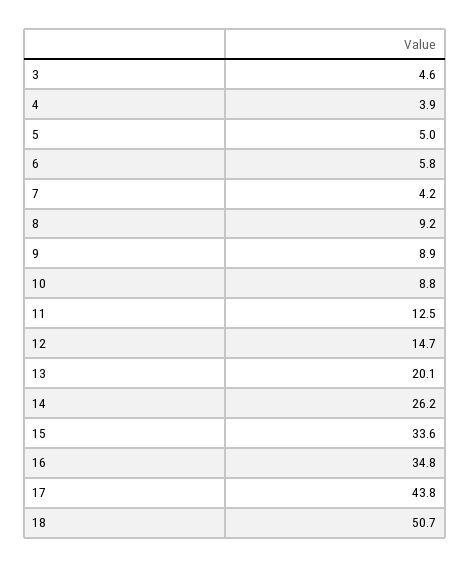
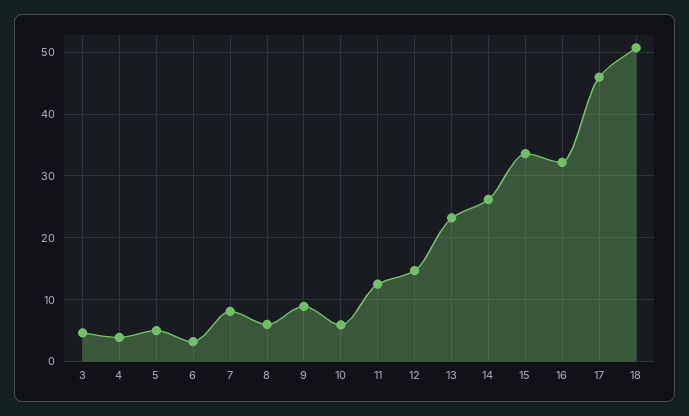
6: 5.8 -> 3
7: 4.2 -> 8
8: 9.2 -> 6
10: 8.8 -> 6
13: 20.1 -> 23
16: 34.8 -> 32
17: 43.8 -> 46

